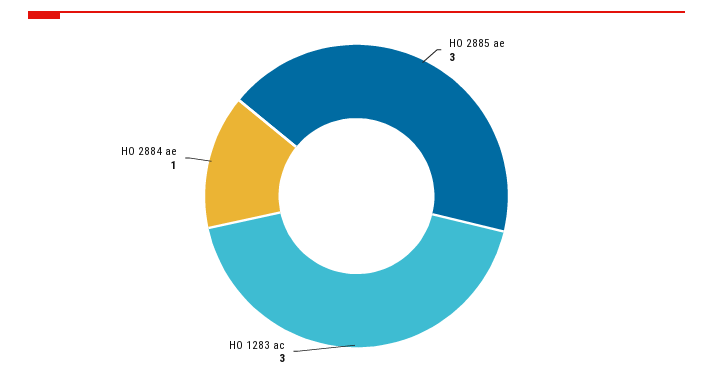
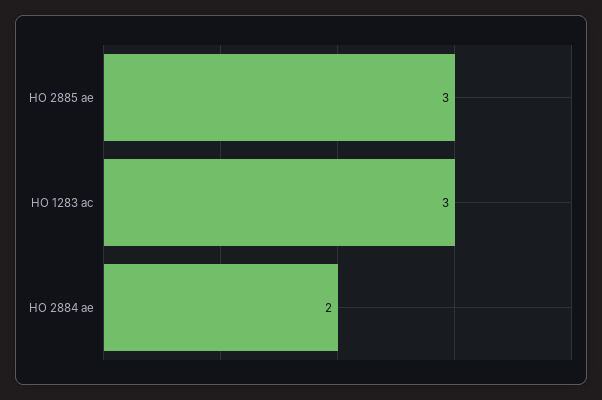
HO 2884 ae: 1 -> 2

